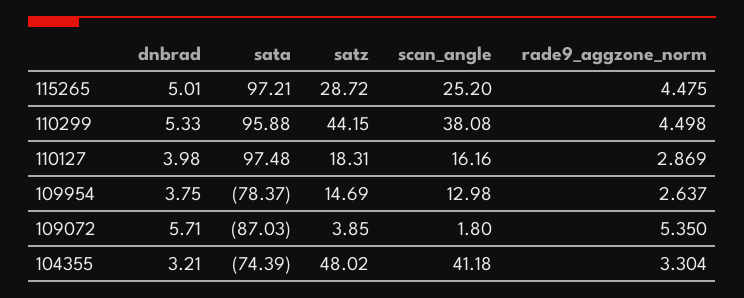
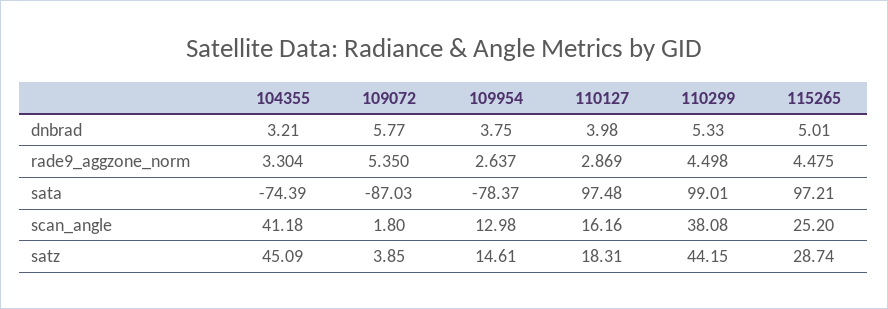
satz, 115265: 28.72 -> 28.74
sata, 110299: 95.88 -> 99.01
satz, 109954: 14.69 -> 14.61
dnbrad, 109072: 5.71 -> 5.77
satz, 104355: 48.02 -> 45.09

